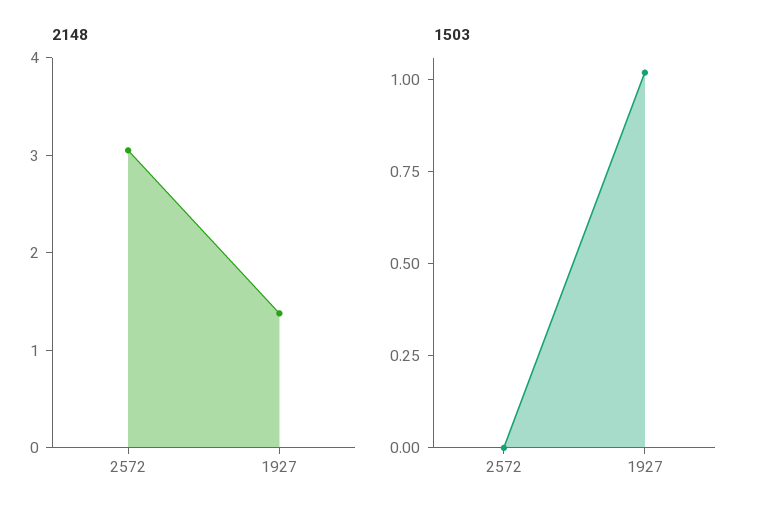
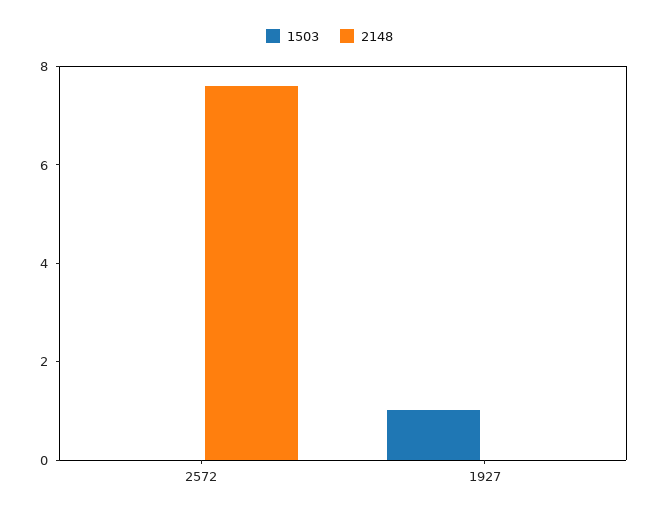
2148, 2572: 3 -> 7.5
2148, 1927: 1.4 -> 0

